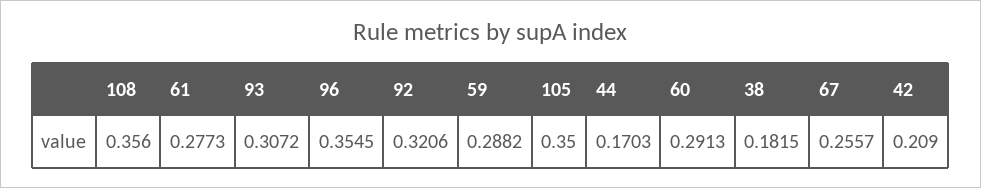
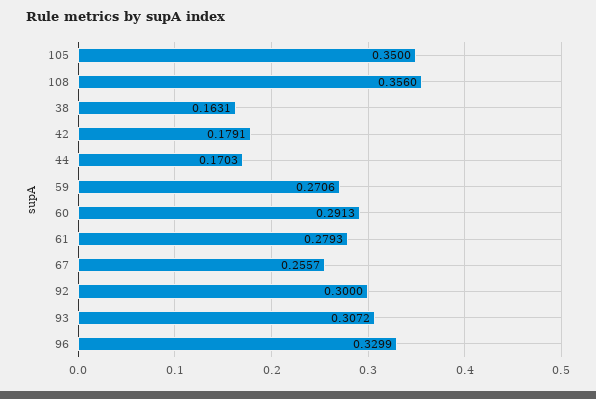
61: 0.2773 -> 0.2793
96: 0.3545 -> 0.3299
92: 0.3206 -> 0.3
59: 0.2882 -> 0.2706
38: 0.1815 -> 0.1631
42: 0.209 -> 0.1791

